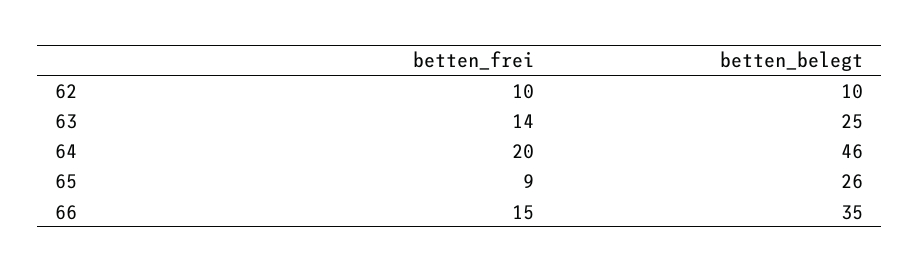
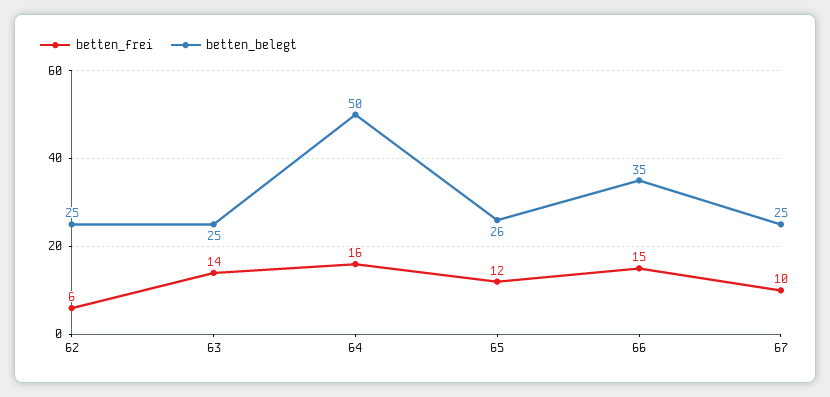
betten_frei, 62: 10 -> 6
betten_belegt, 62: 10 -> 25
betten_frei, 64: 20 -> 16
betten_belegt, 64: 46 -> 50
betten_frei, 65: 9 -> 12
betten_frei, 67: none -> 10
betten_belegt, 67: none -> 25

